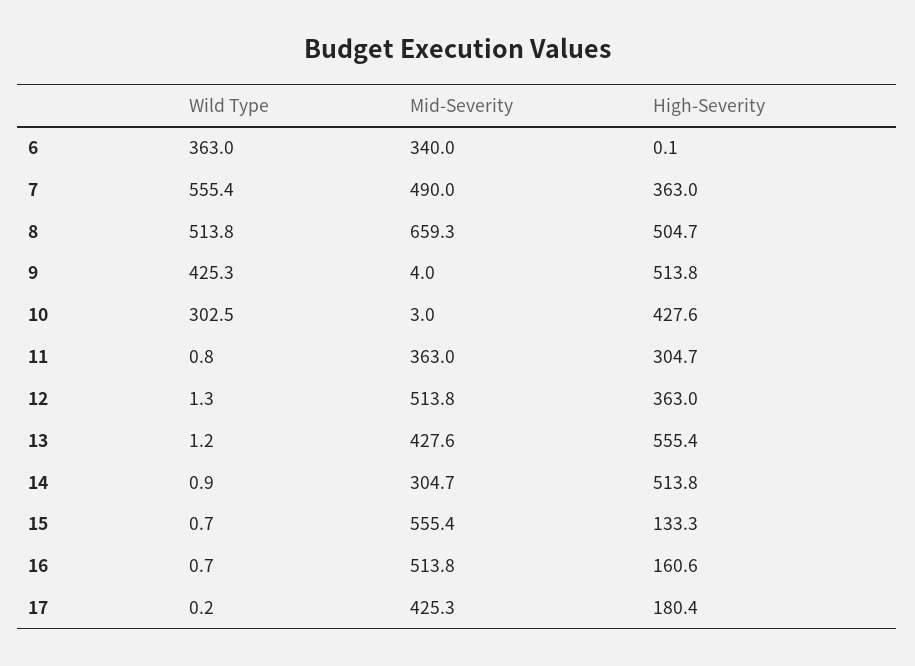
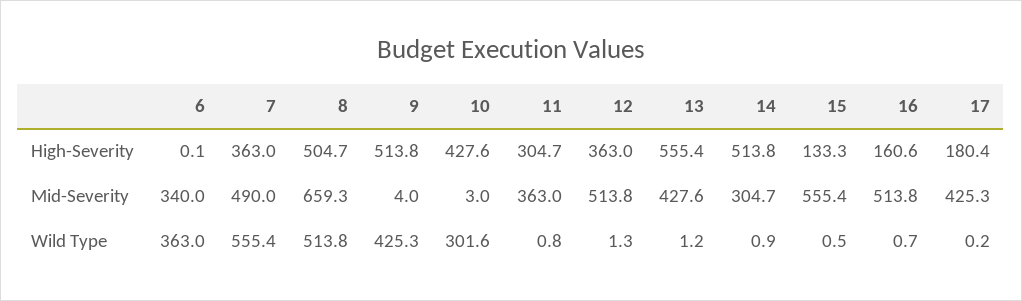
Wild Type, 10: 302.5 -> 301.6
Wild Type, 15: 0.7 -> 0.5

